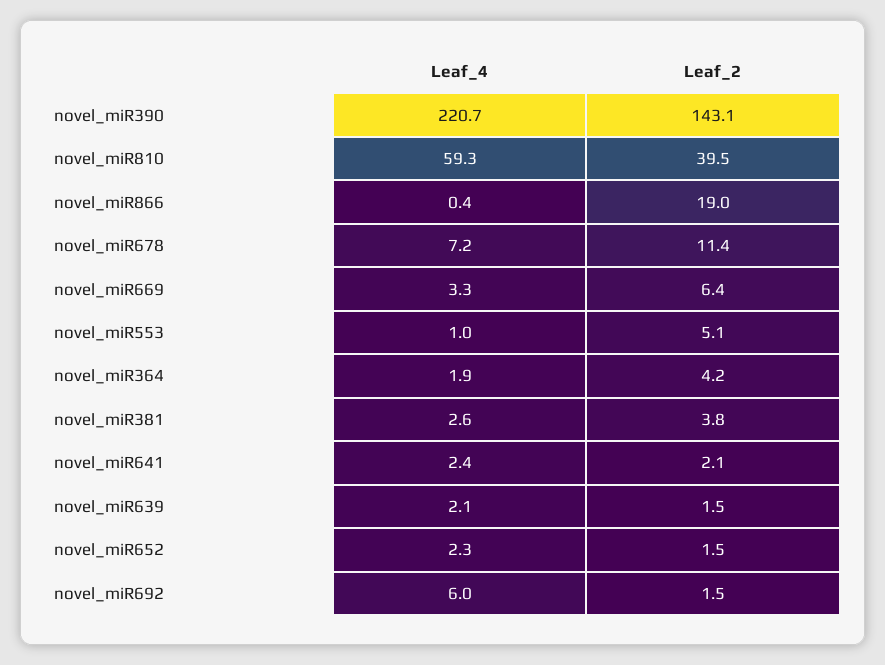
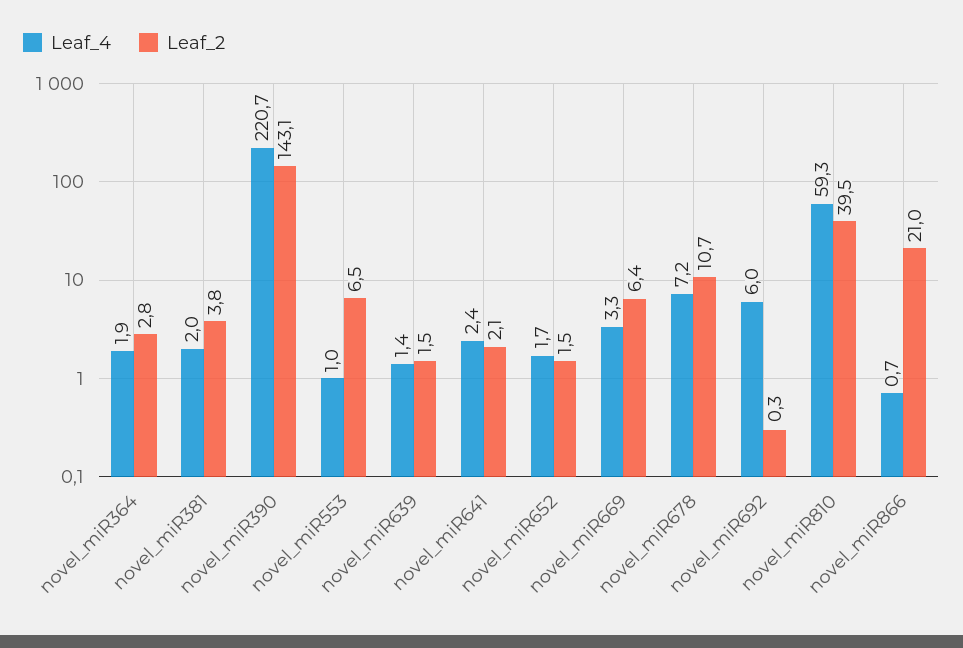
Leaf_4, novel_miR866: 0.4 -> 0.7
Leaf_2, novel_miR866: 19 -> 21
Leaf_2, novel_miR678: 11.4 -> 10.7
Leaf_2, novel_miR553: 5.1 -> 6.5
Leaf_2, novel_miR364: 4.2 -> 2.8
Leaf_4, novel_miR381: 2.6 -> 2
Leaf_4, novel_miR639: 2.1 -> 1.4
Leaf_4, novel_miR652: 2.3 -> 1.7
Leaf_2, novel_miR692: 1.5 -> 0.3

